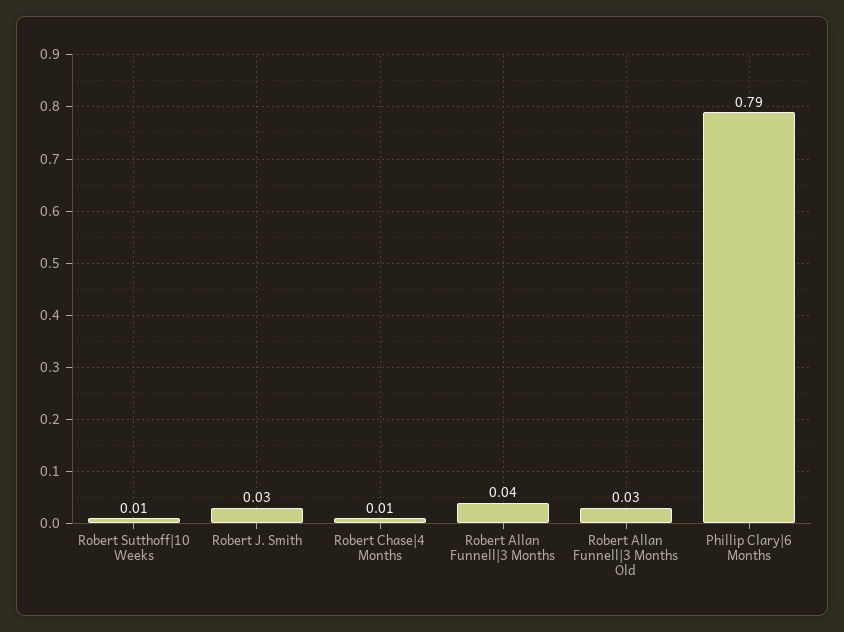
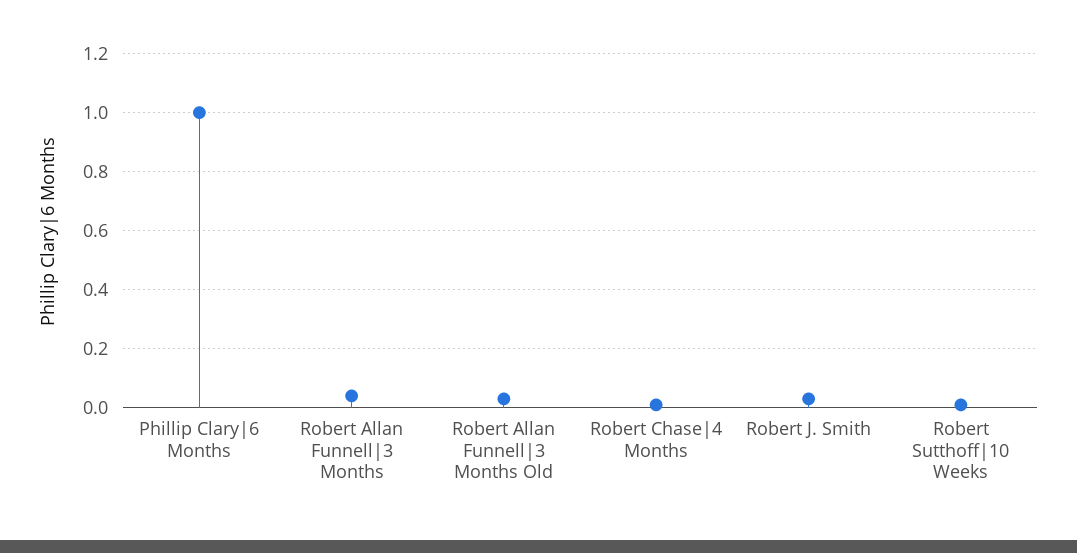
Phillip Clary|6 Months: 0.79 -> 1

